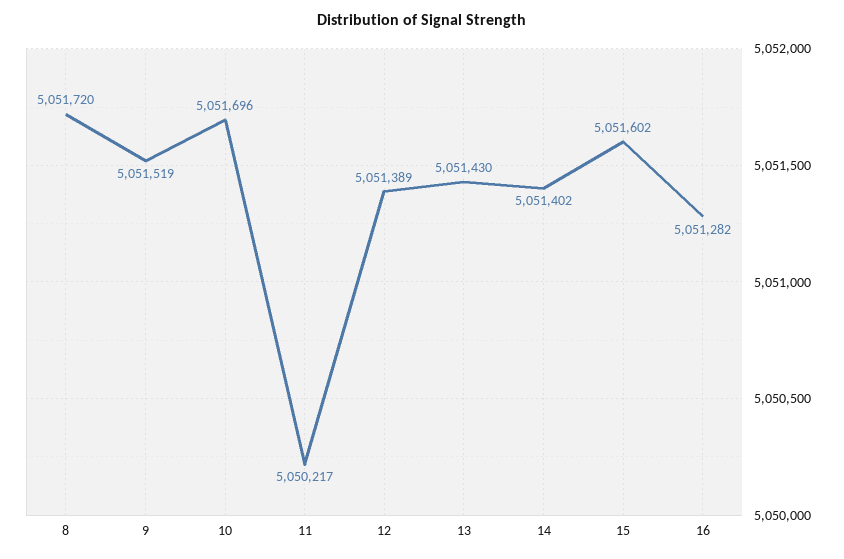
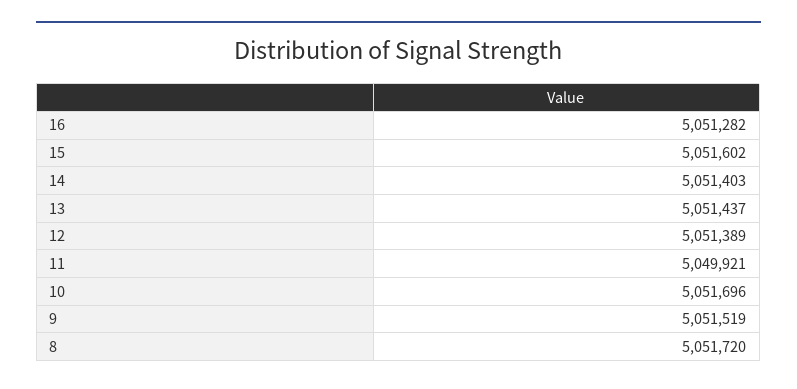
11: 5050217 -> 5049921
13: 5051430 -> 5051437
14: 5051402 -> 5051403

